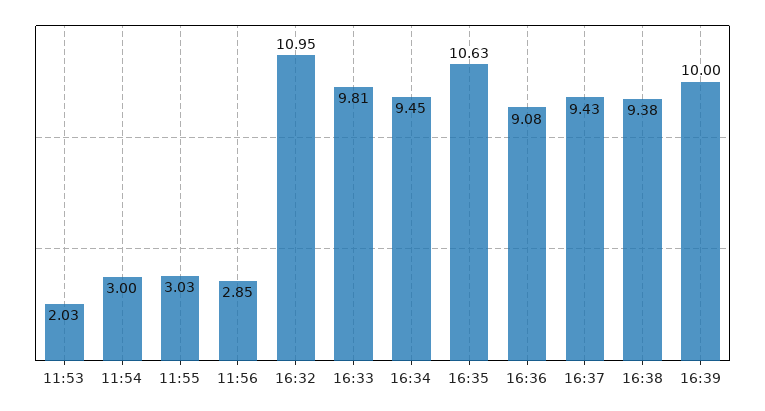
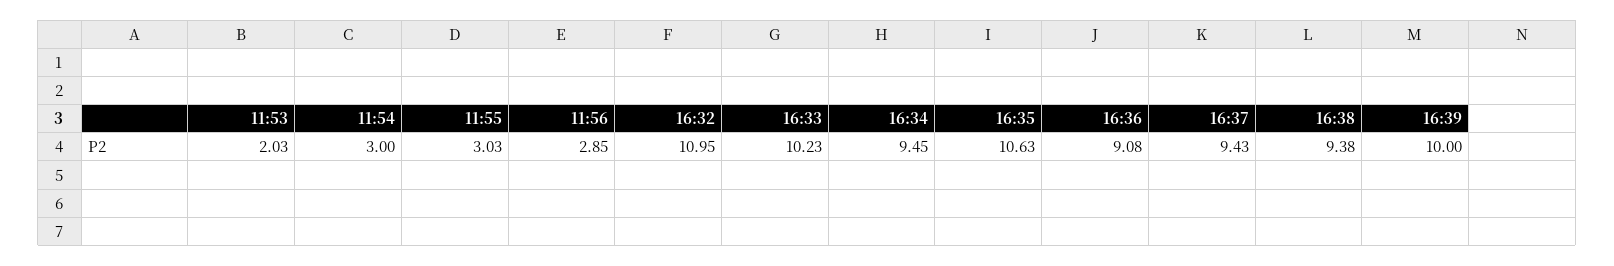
16:33: 9.81 -> 10.23

